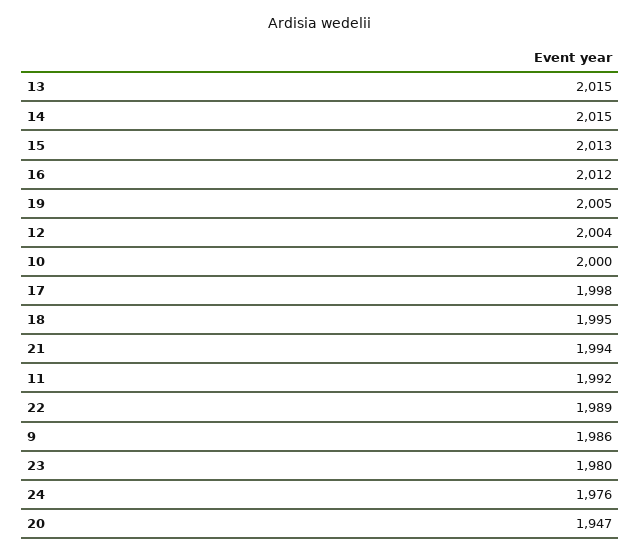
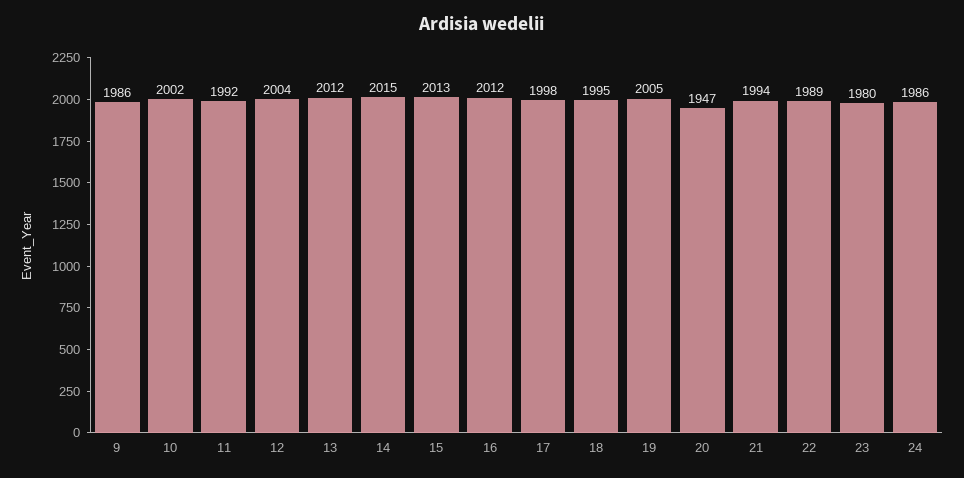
13: 2015 -> 2012
10: 2000 -> 2002
24: 1976 -> 1986

